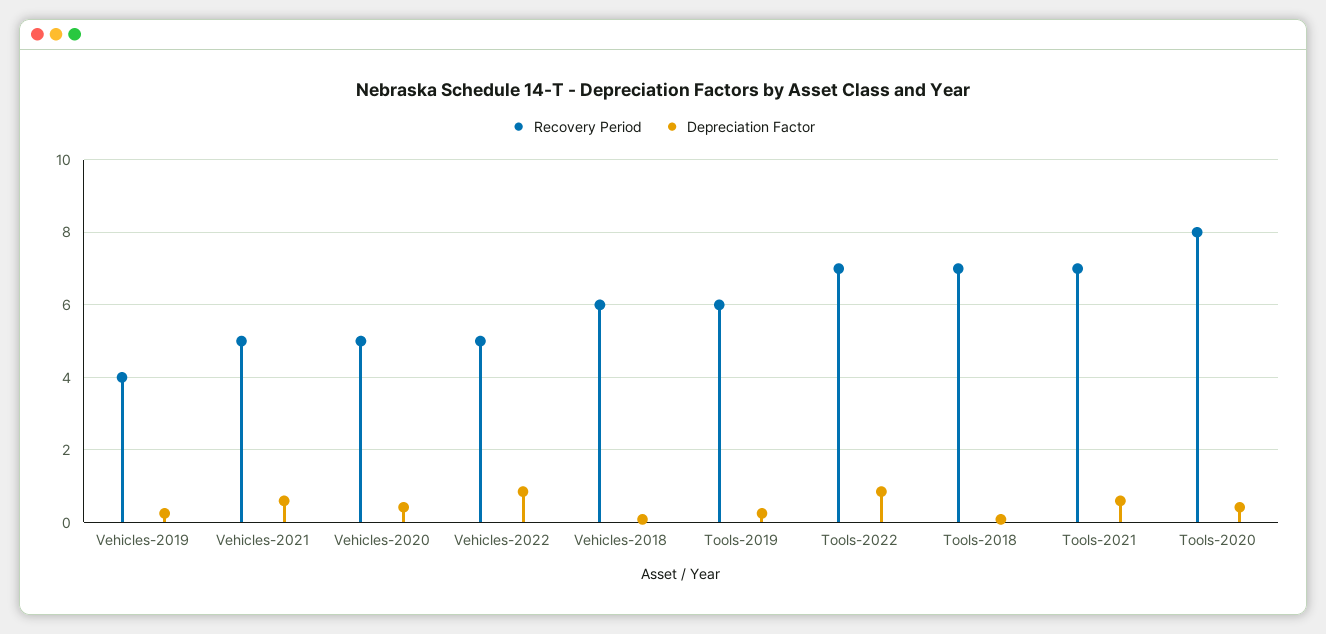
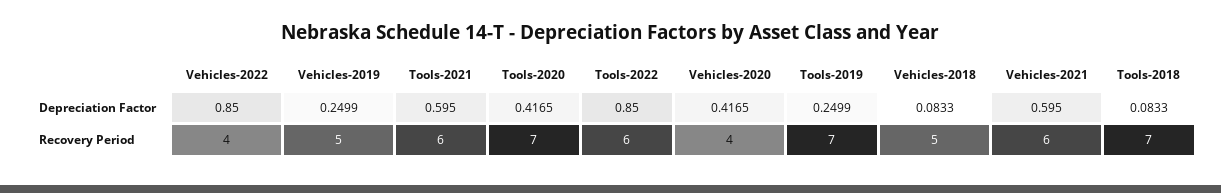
Recovery Period, Vehicles-2019: 4 -> 5
Recovery Period, Vehicles-2021: 5 -> 6
Recovery Period, Vehicles-2020: 5 -> 4
Recovery Period, Vehicles-2022: 5 -> 4
Recovery Period, Vehicles-2018: 6 -> 5
Recovery Period, Tools-2019: 6 -> 7
Recovery Period, Tools-2022: 7 -> 6
Recovery Period, Tools-2021: 7 -> 6
Recovery Period, Tools-2020: 8 -> 7

